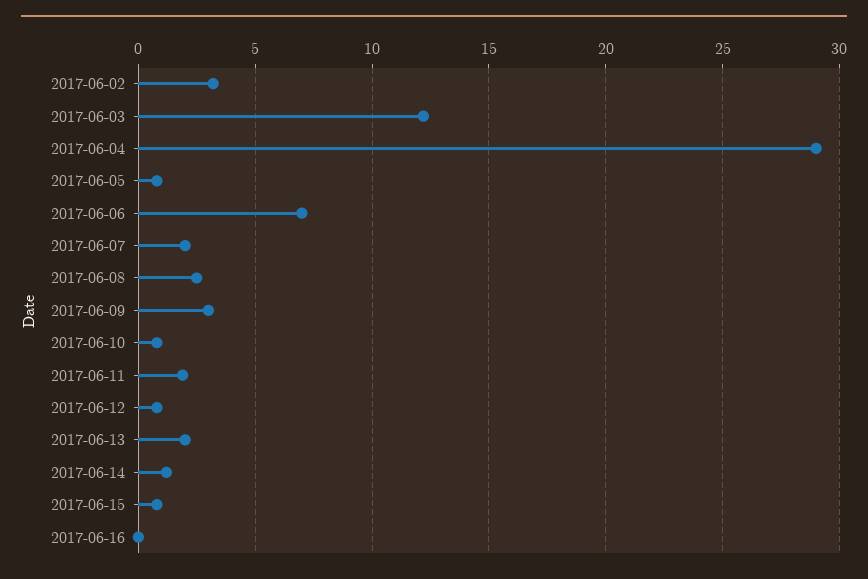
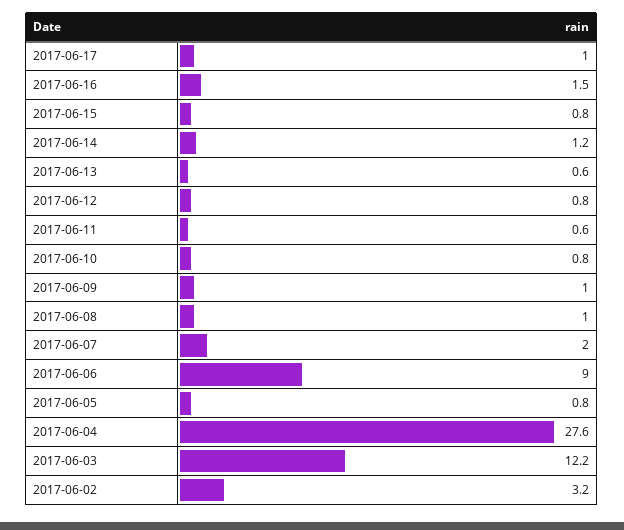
2017-06-04: 29 -> 27.6
2017-06-06: 7 -> 9
2017-06-08: 2.5 -> 1
2017-06-09: 3 -> 1
2017-06-11: 2 -> 0.6
2017-06-13: 2 -> 0.6
2017-06-16: 0 -> 1.5
2017-06-17: none -> 1

